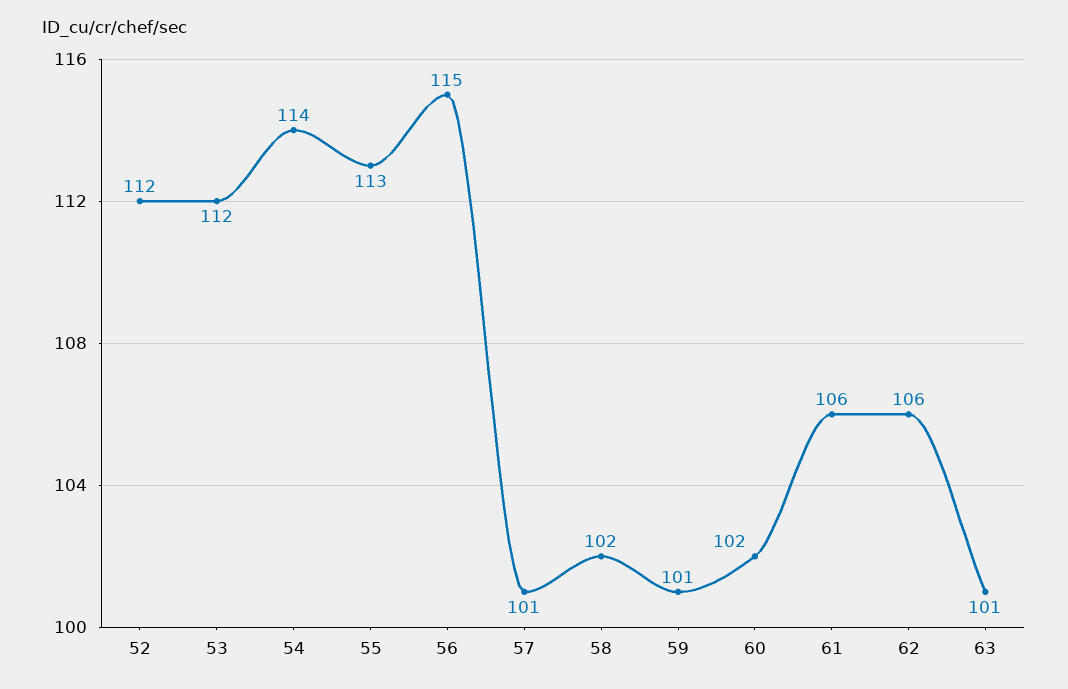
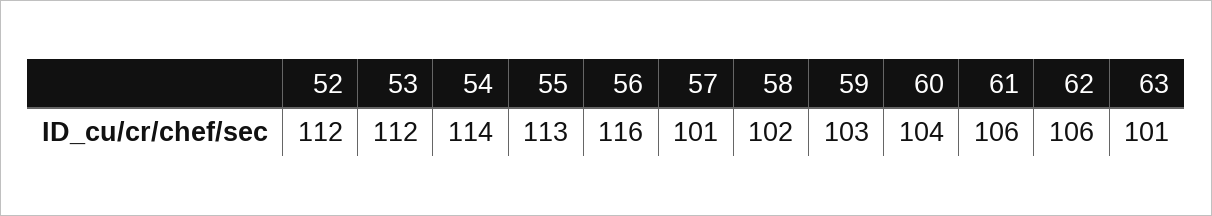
56: 115 -> 116
59: 101 -> 103
60: 102 -> 104

